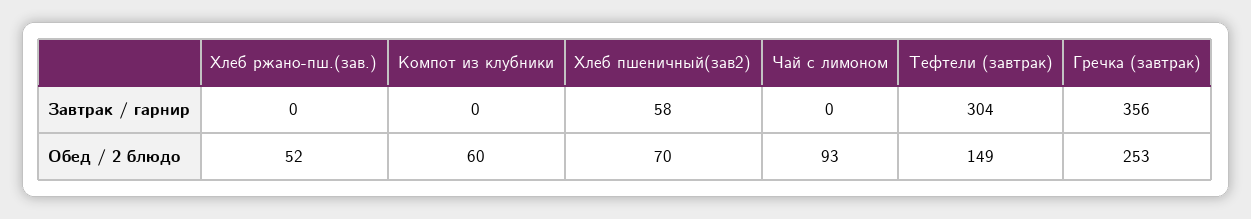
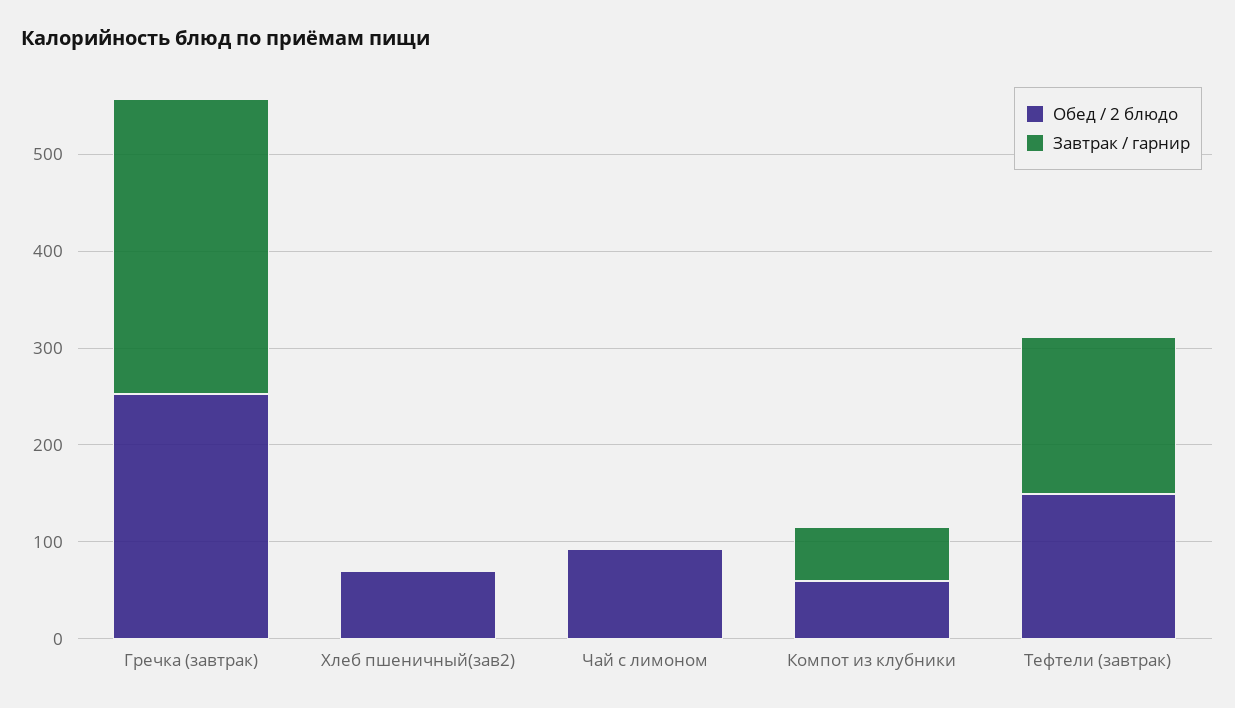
Завтрак / гарнир, Хлеб ржано-пш.(зав.): 0 -> none
Завтрак / гарнир, Компот из клубники: 0 -> 60
Завтрак / гарнир, Хлеб пшеничный(зав2): 58 -> 0
Завтрак / гарнир, Тефтели (завтрак): 304 -> 160
Завтрак / гарнир, Гречка (завтрак): 356 -> 300
Обед / 2 блюдо, Хлеб ржано-пш.(зав.): 52 -> none

